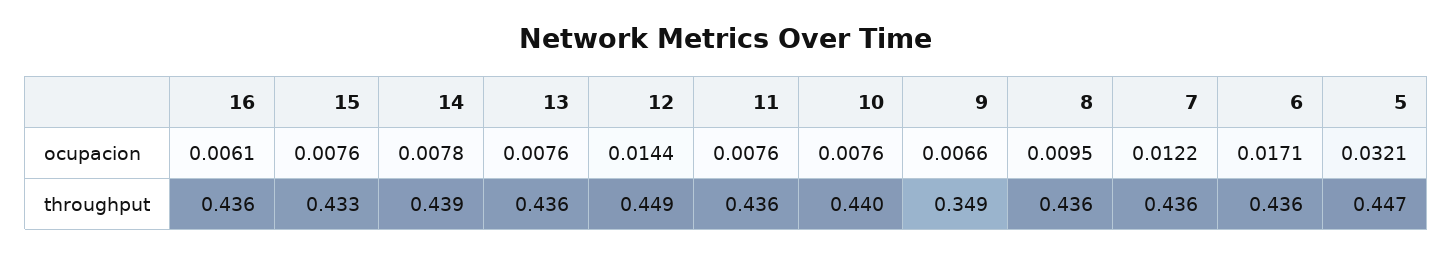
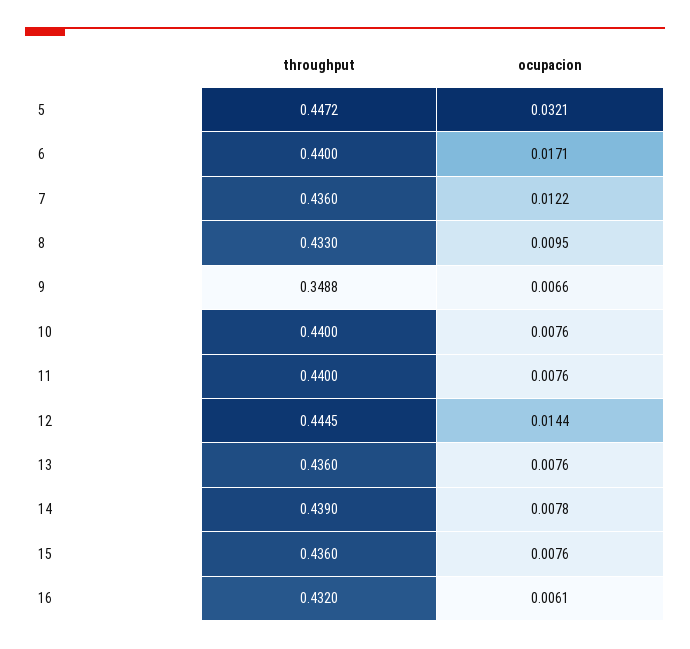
16, throughput: 0.436 -> 0.432
15, throughput: 0.433 -> 0.436
12, throughput: 0.449 -> 0.4445
11, throughput: 0.436 -> 0.44
8, throughput: 0.436 -> 0.433
6, throughput: 0.436 -> 0.44

